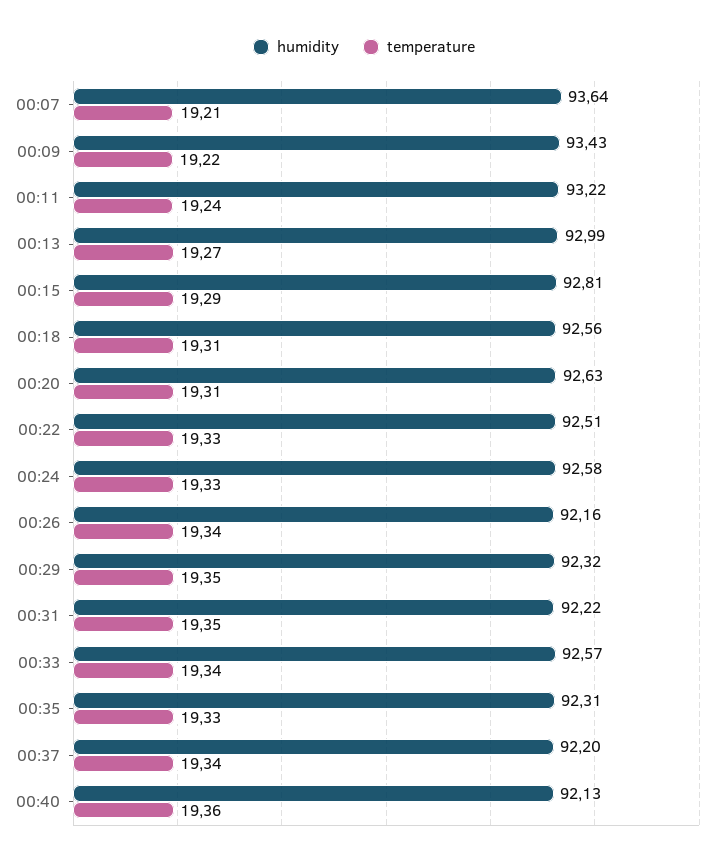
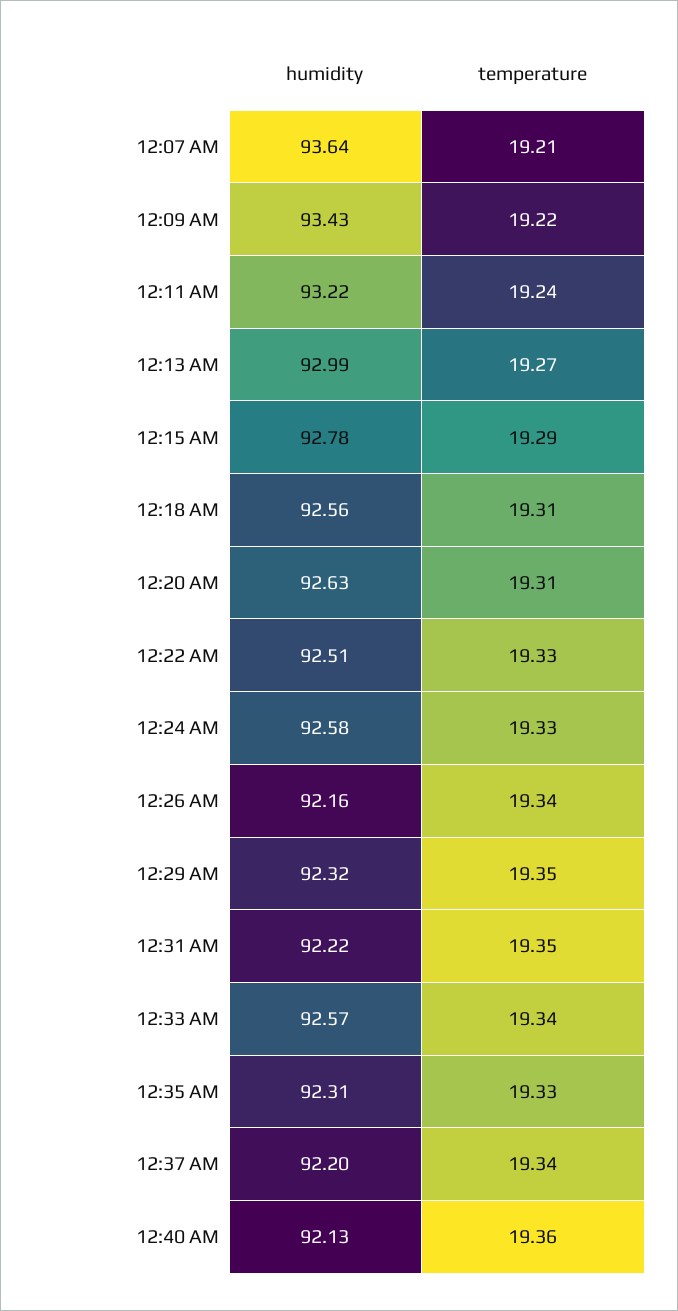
humidity, 00:15: 92.81 -> 92.78

